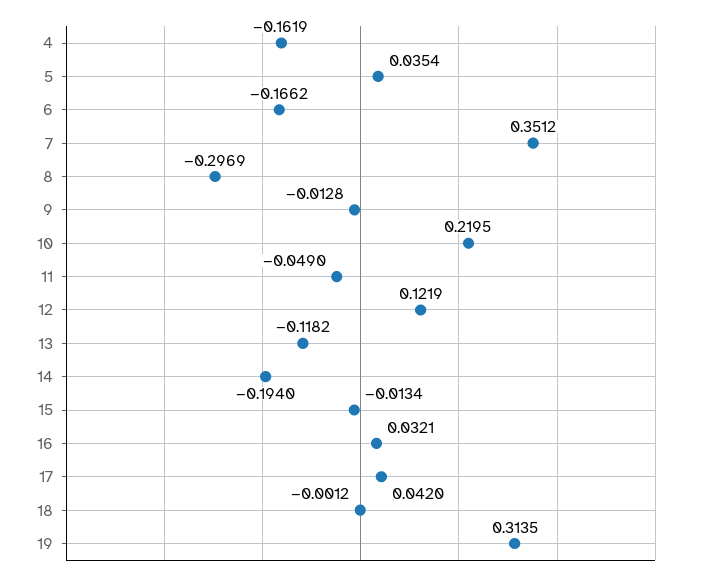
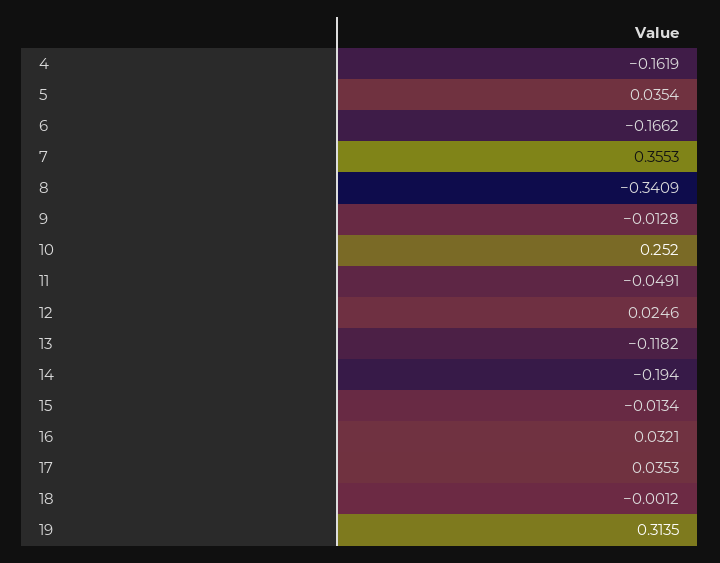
7: 0.3512 -> 0.3553
8: -0.2969 -> -0.3409
10: 0.2195 -> 0.252
11: -0.049 -> -0.0491
12: 0.1219 -> 0.0246
17: 0.042 -> 0.0353

